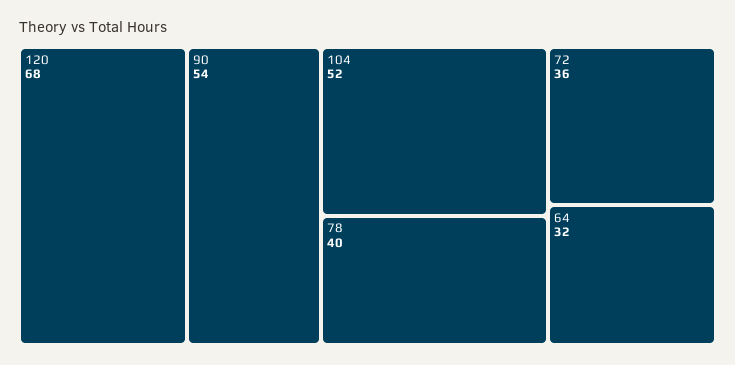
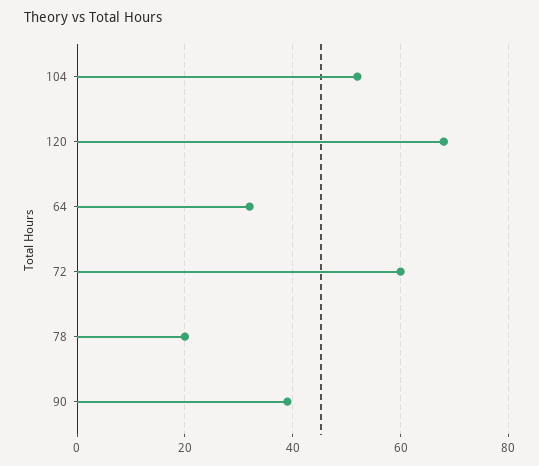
90: 54 -> 40
78: 40 -> 20
72: 36 -> 60

